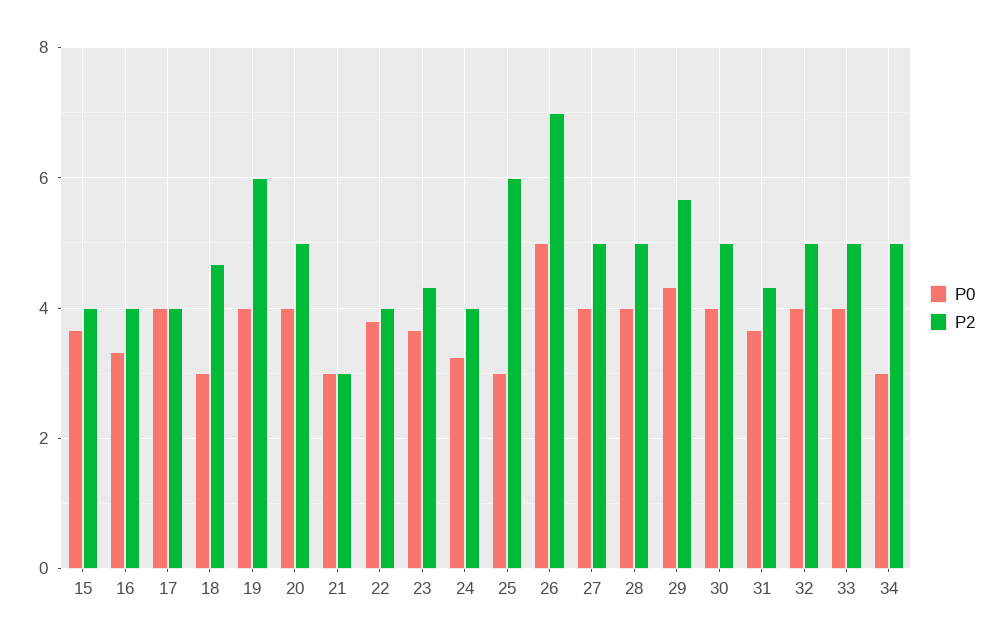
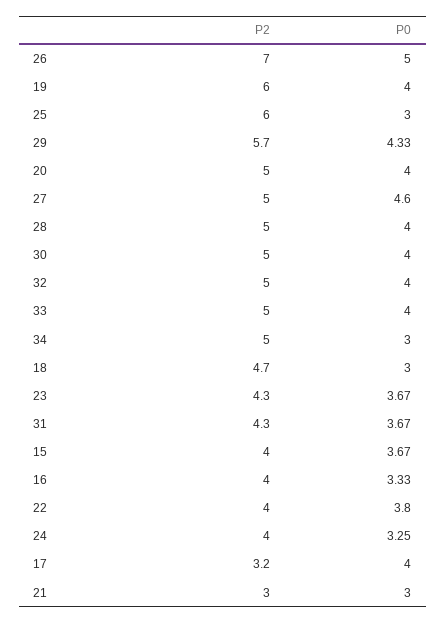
P2, 17: 4 -> 3.2
P0, 27: 4 -> 4.6

